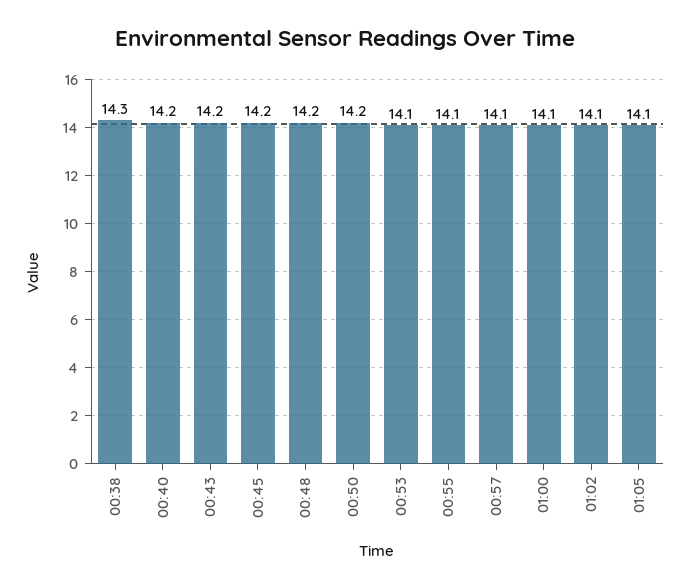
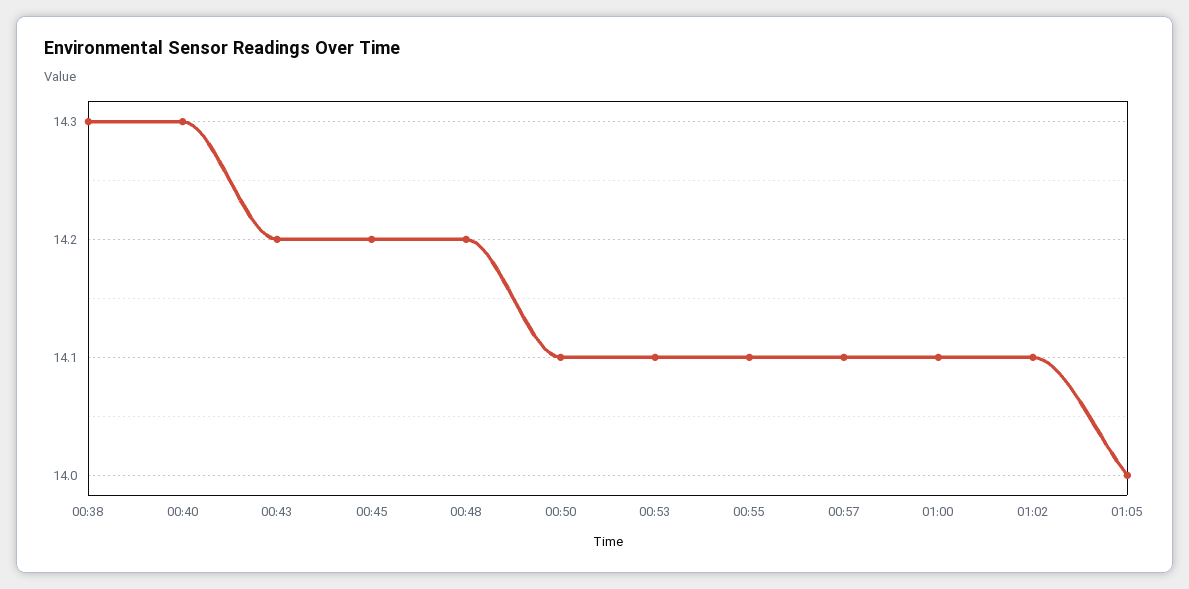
00:40: 14.2 -> 14.3
00:50: 14.2 -> 14.1
01:05: 14.1 -> 14

